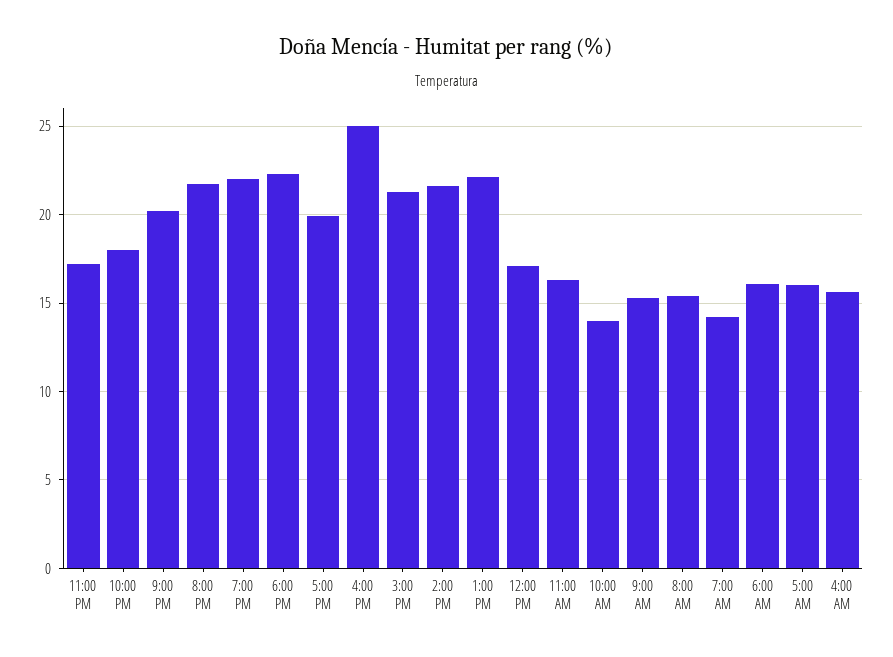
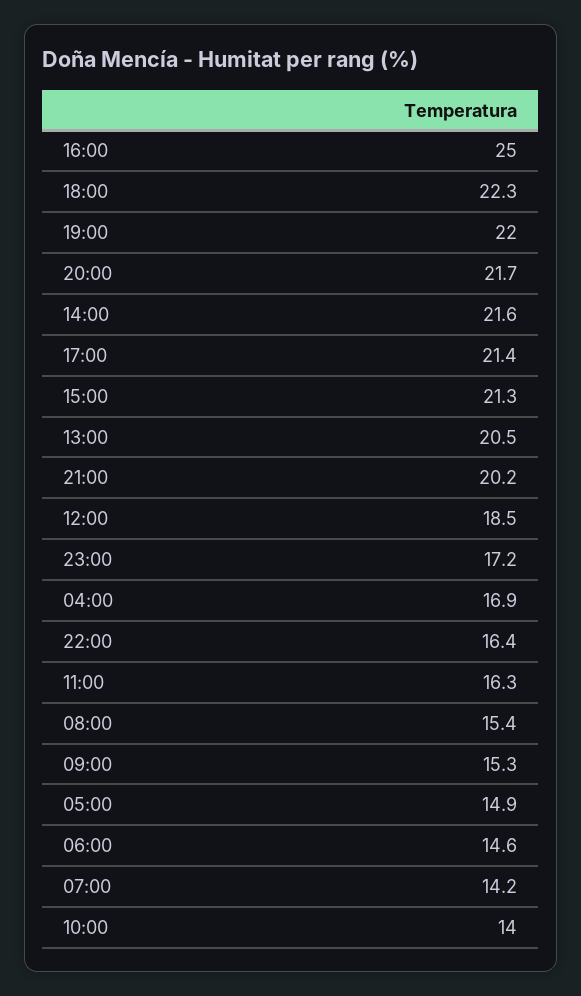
10:00 PM: 18 -> 16.4
5:00 PM: 20 -> 21.4
1:00 PM: 22 -> 20.5
12:00 PM: 17 -> 18.5
6:00 AM: 16 -> 14.6
5:00 AM: 16 -> 14.9
4:00 AM: 15.5 -> 16.9

